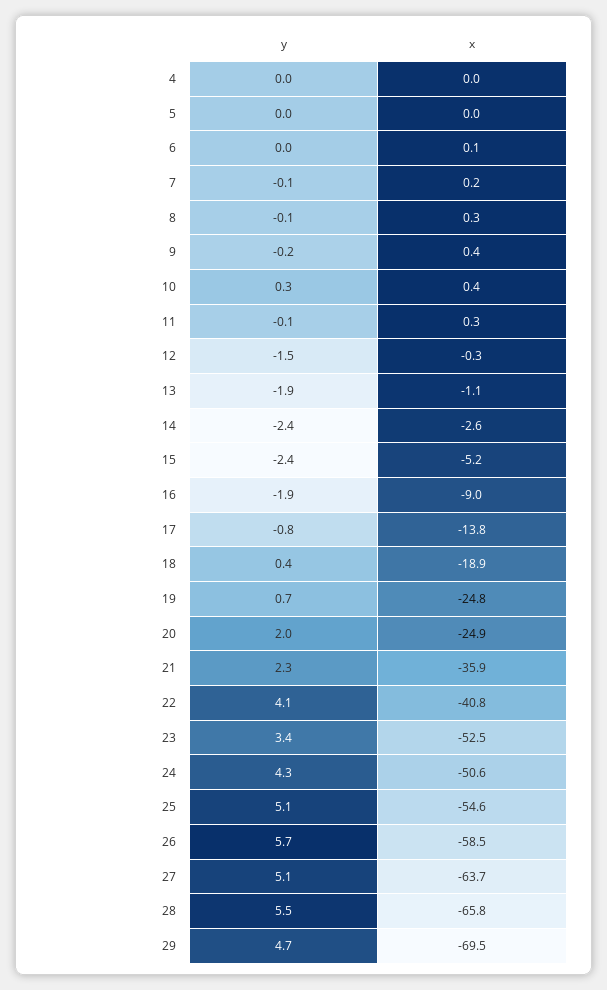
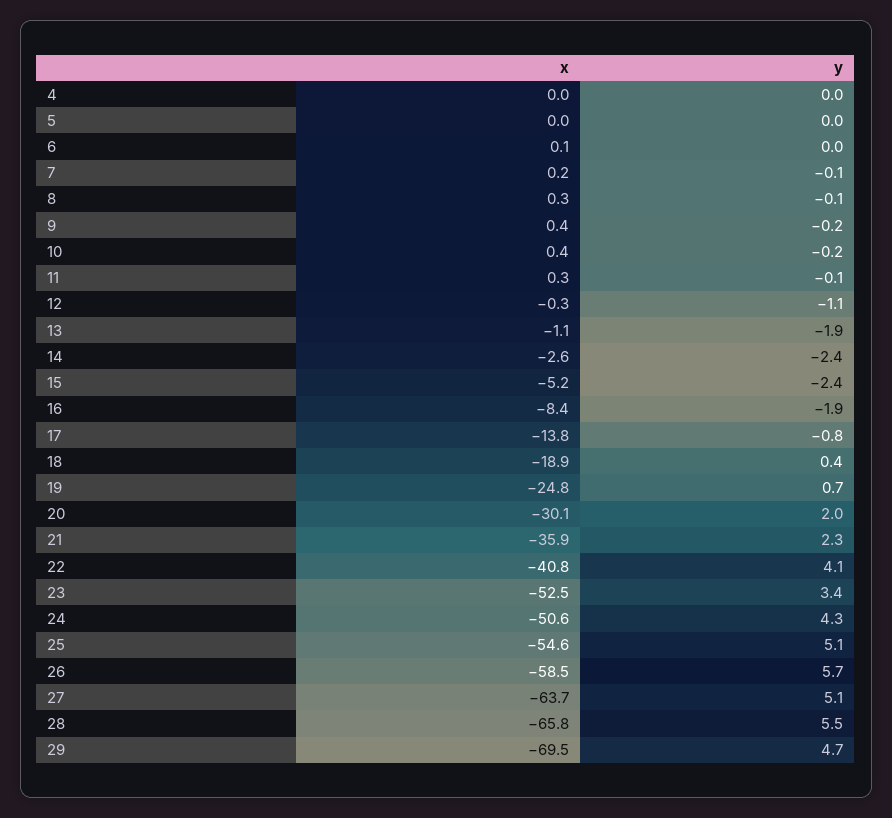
y, 10: 0.3 -> -0.2
y, 12: -1.5 -> -1.1
x, 16: -9 -> -8.4
x, 20: -24.9 -> -30.1

